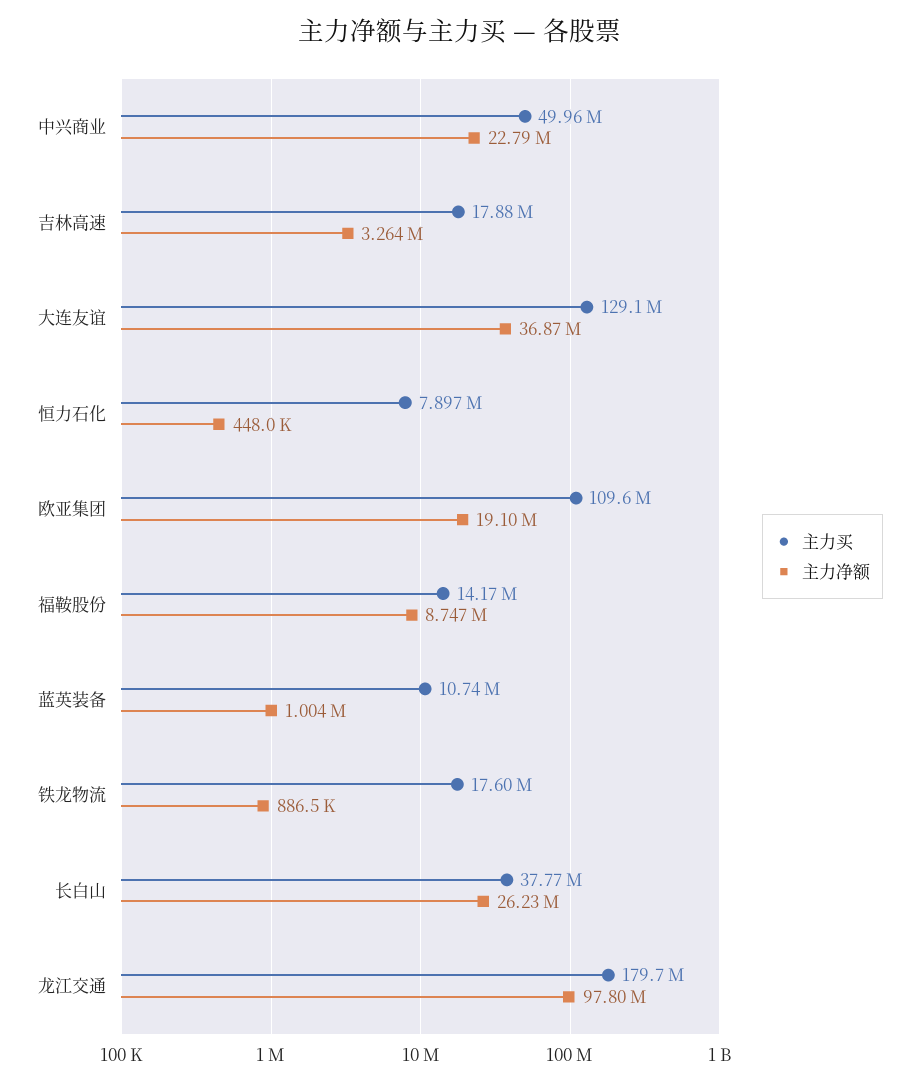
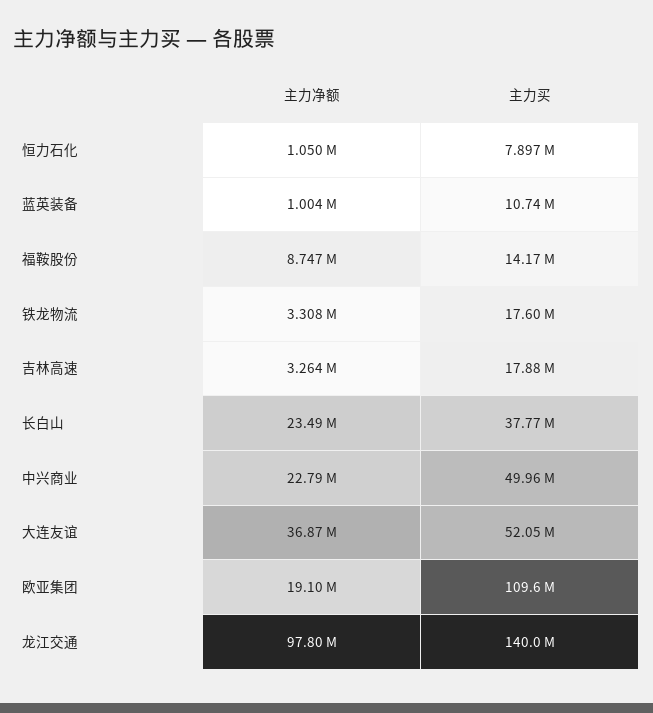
主力买, 大连友谊: 129100000 -> 52050000
主力净额, 恒力石化: 448000 -> 1050000
主力净额, 铁龙物流: 886500 -> 3308000
主力净额, 长白山: 26230000 -> 23490000
主力买, 龙江交通: 179700000 -> 140000000

